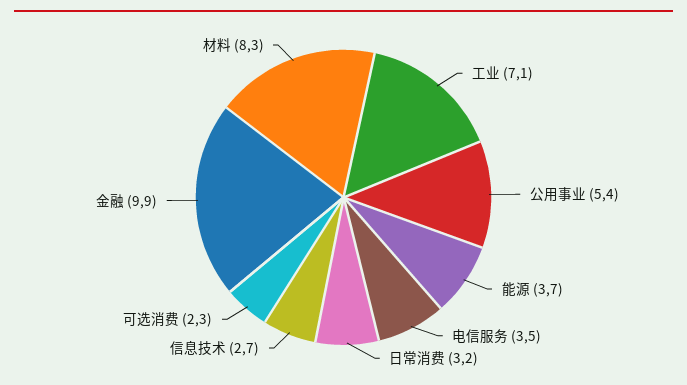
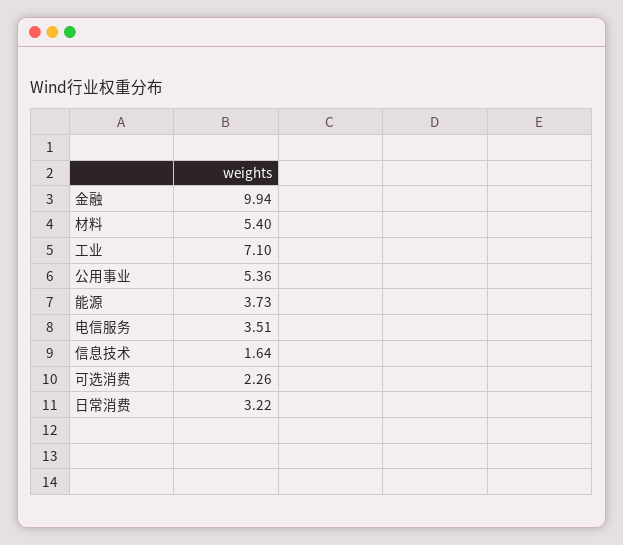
信息技术: 2.7 -> 1.64
材料: 8.3 -> 5.4

